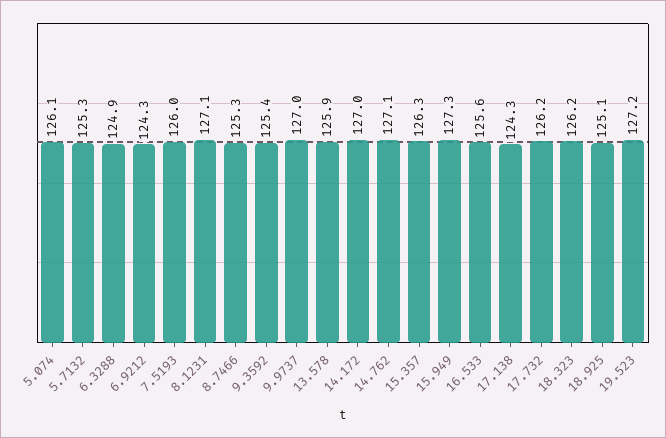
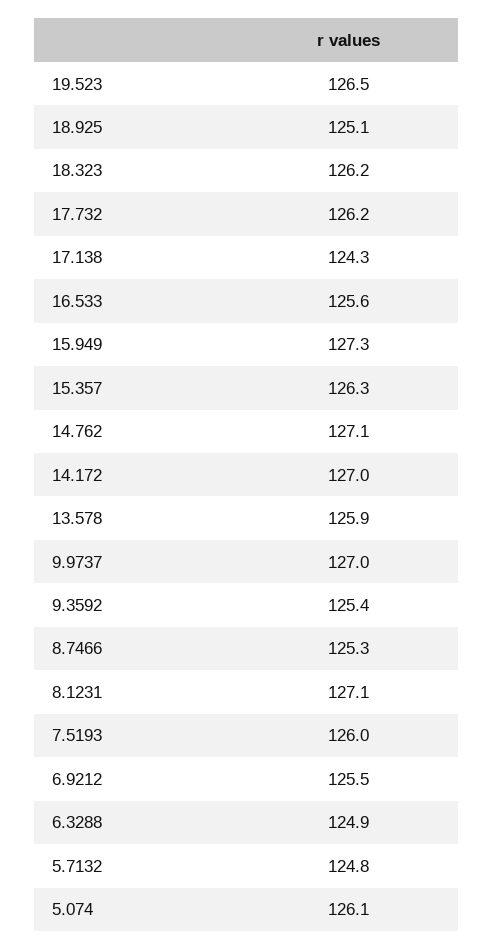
5.7132: 125.3 -> 124.8
6.9212: 124.3 -> 125.5
19.523: 127.2 -> 126.5

